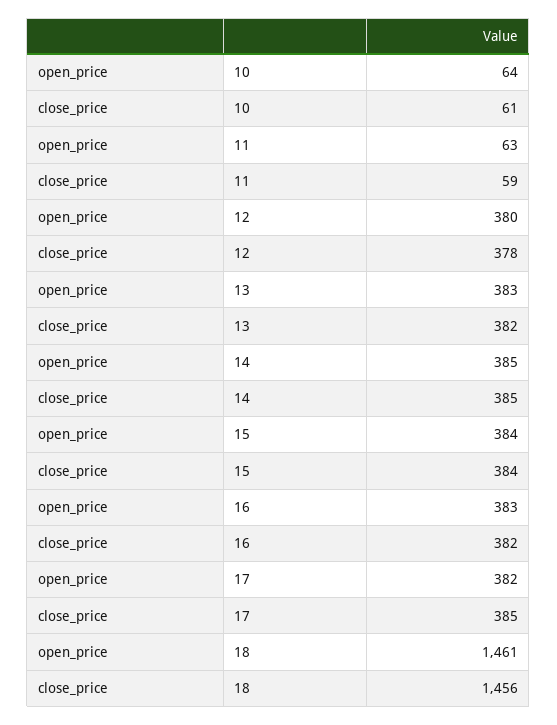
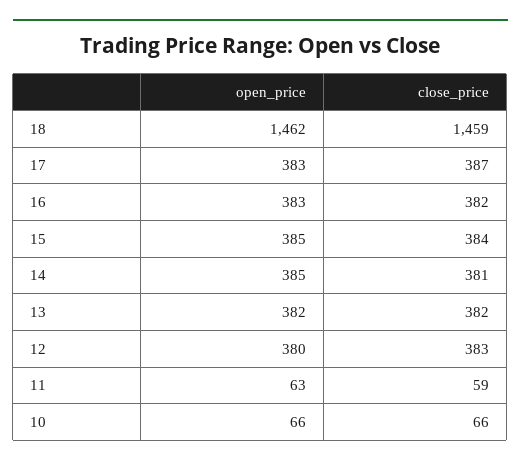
open_price, 10: 64 -> 66
close_price, 10: 61 -> 66
close_price, 12: 378 -> 383
open_price, 13: 383 -> 382
close_price, 14: 385 -> 381
open_price, 15: 384 -> 385
open_price, 17: 382 -> 383
close_price, 17: 385 -> 387
open_price, 18: 1461 -> 1462
close_price, 18: 1456 -> 1459

